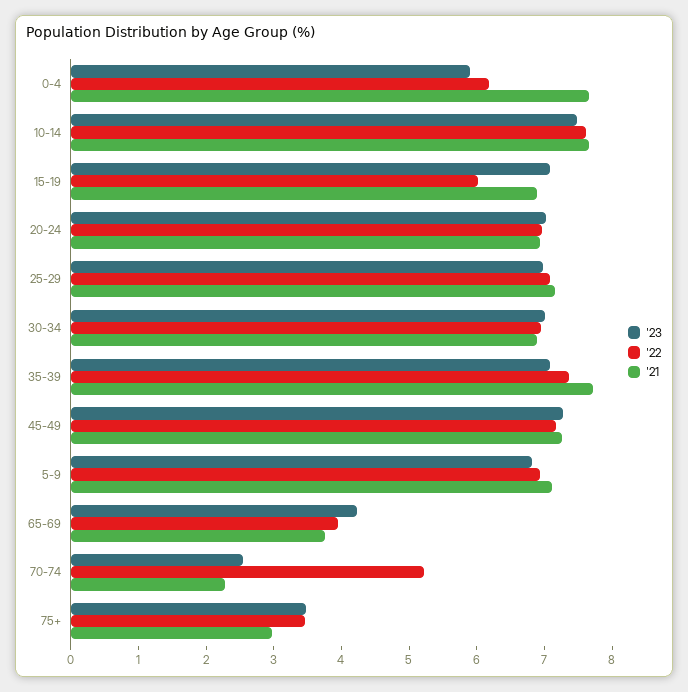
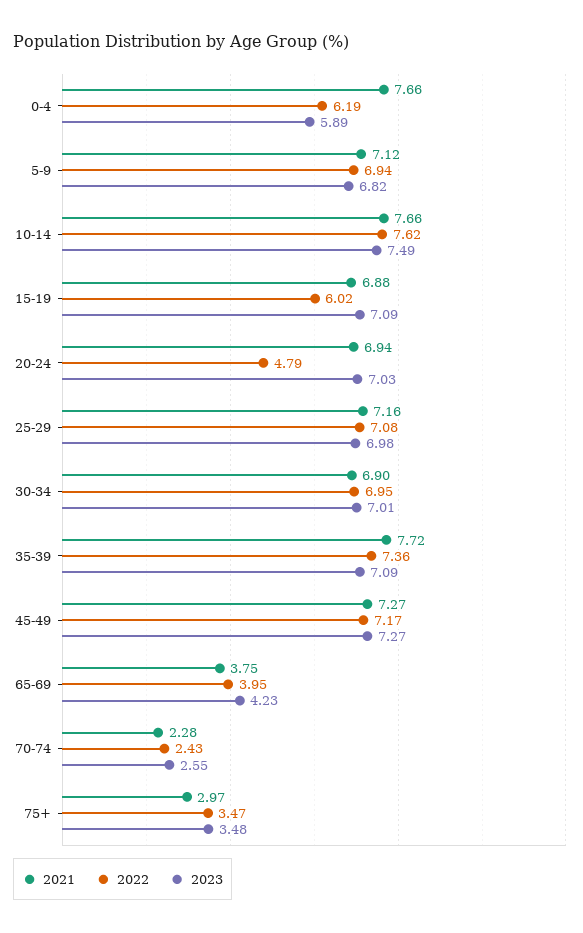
'22, 20-24: 7 -> 4.79
'22, 70-74: 5.2 -> 2.43

